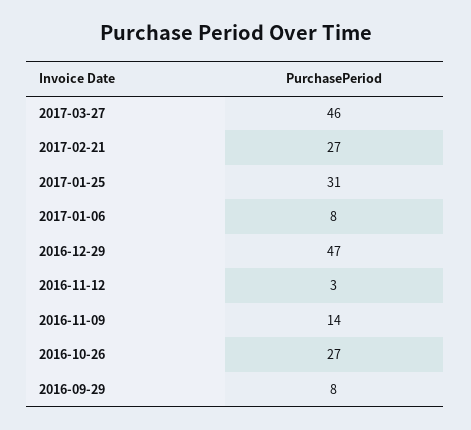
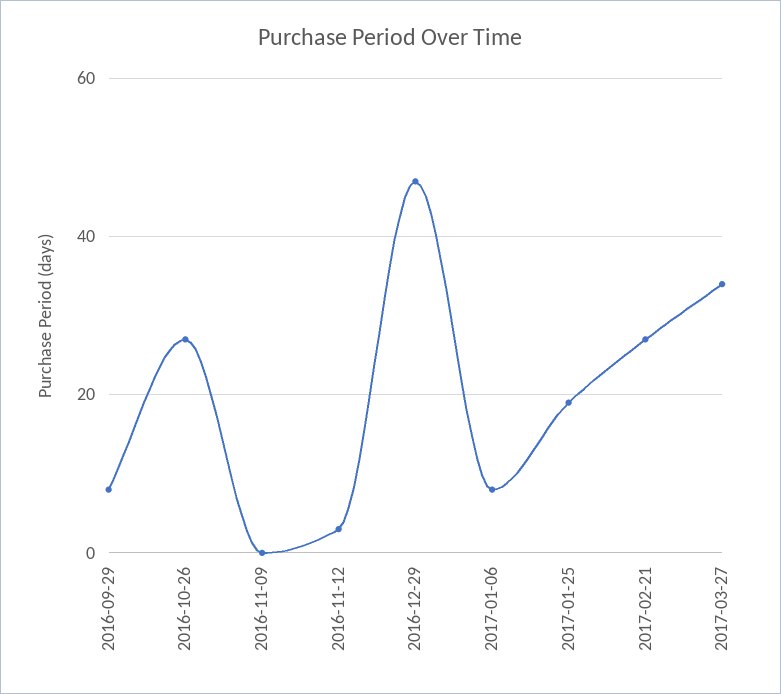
2017-03-27: 46 -> 35
2017-01-25: 31 -> 20
2016-11-09: 14 -> 0

